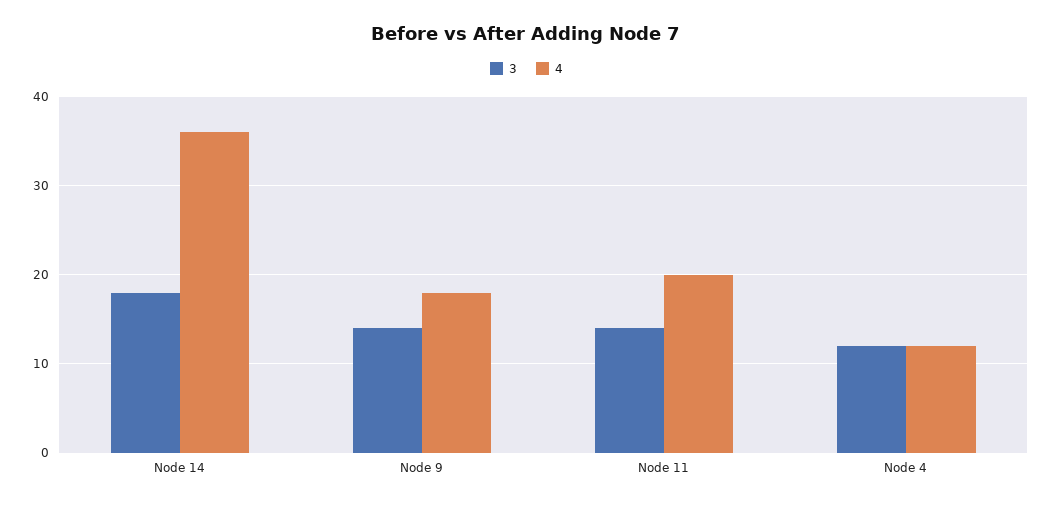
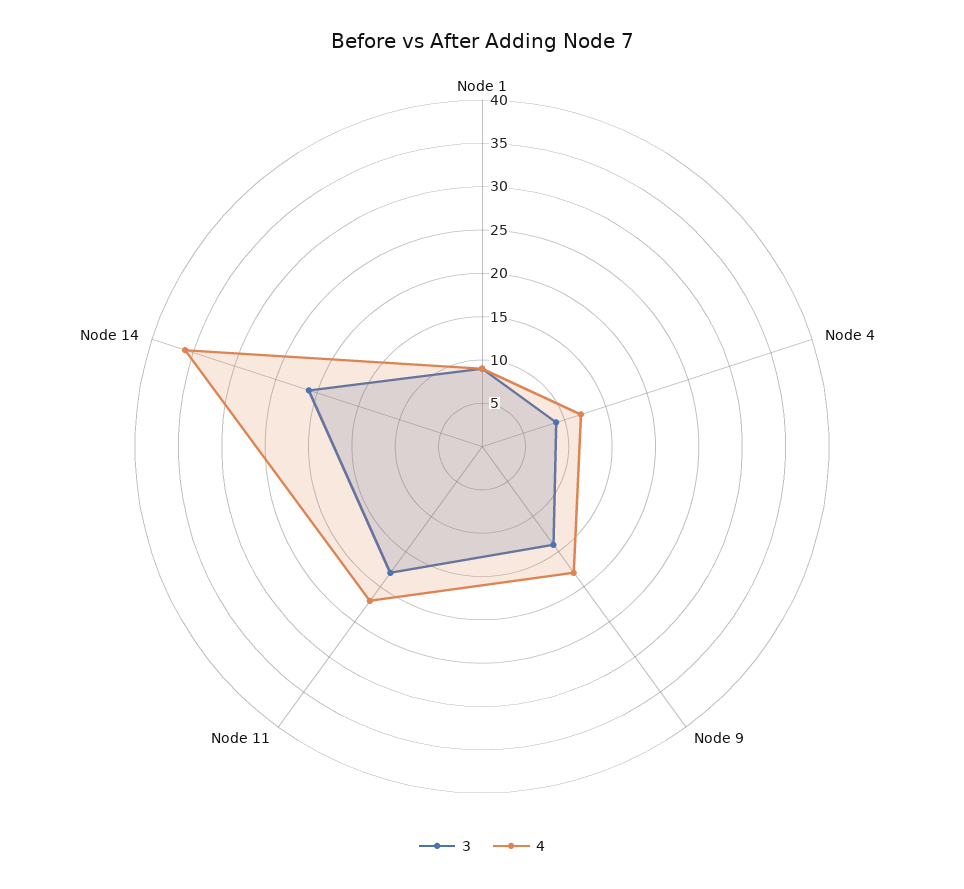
3, Node 14: 18 -> 21
3, Node 11: 14 -> 18
4, Node 11: 20 -> 22
3, Node 4: 12 -> 9
3, Node 1: none -> 9
4, Node 1: none -> 9

